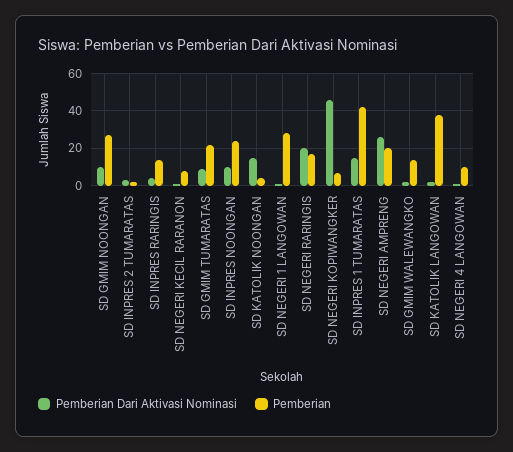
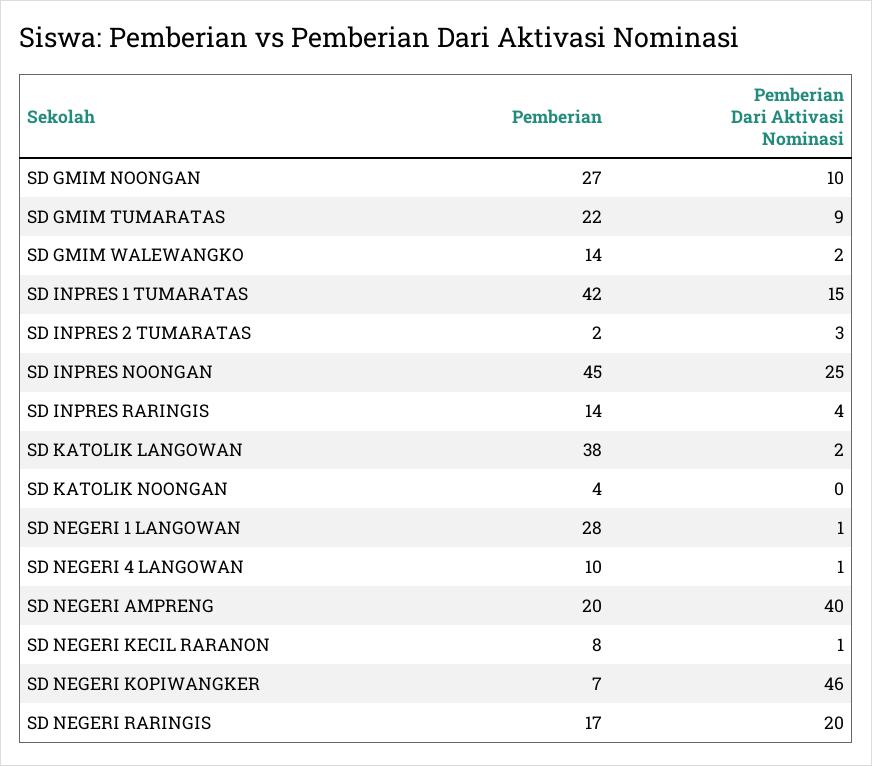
Pemberian Dari Aktivasi Nominasi, SD INPRES NOONGAN: 10 -> 25
Pemberian, SD INPRES NOONGAN: 25 -> 45
Pemberian Dari Aktivasi Nominasi, SD KATOLIK NOONGAN: 15 -> 0
Pemberian Dari Aktivasi Nominasi, SD NEGERI AMPRENG: 25 -> 40

